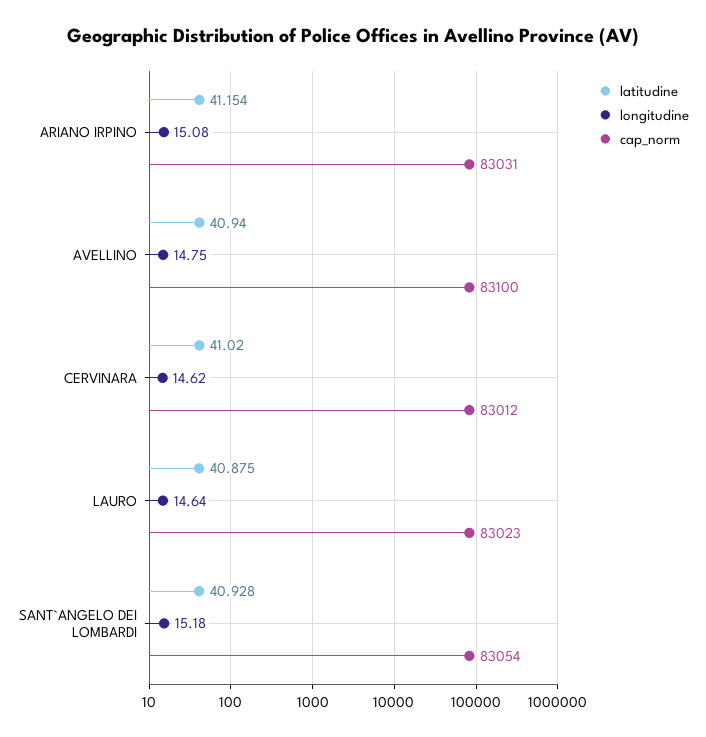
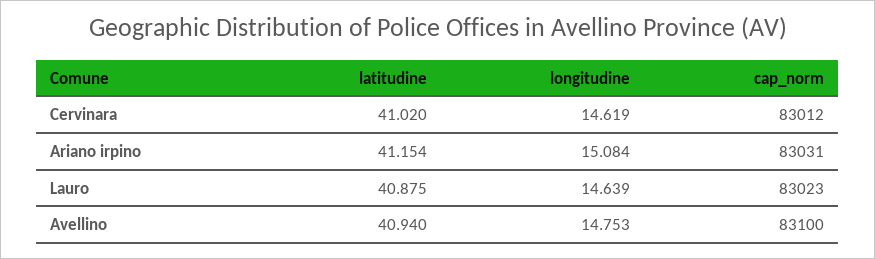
latitudine, SANT`ANGELO DEI LOMBARDI: 40.928 -> none
longitudine, SANT`ANGELO DEI LOMBARDI: 15.18 -> none
cap_norm, SANT`ANGELO DEI LOMBARDI: 83054 -> none

